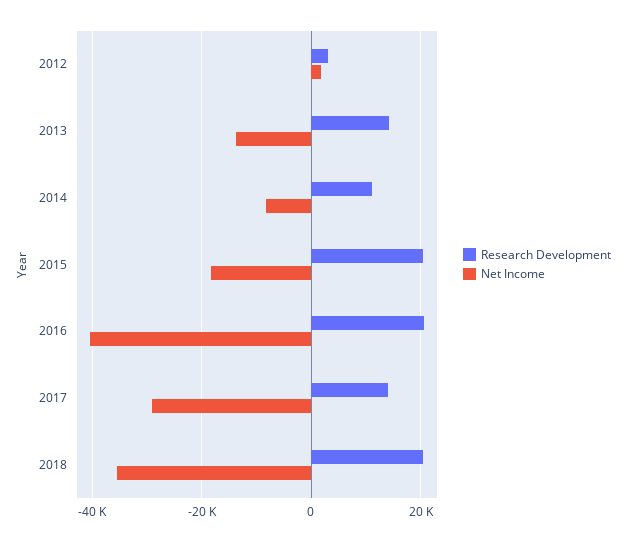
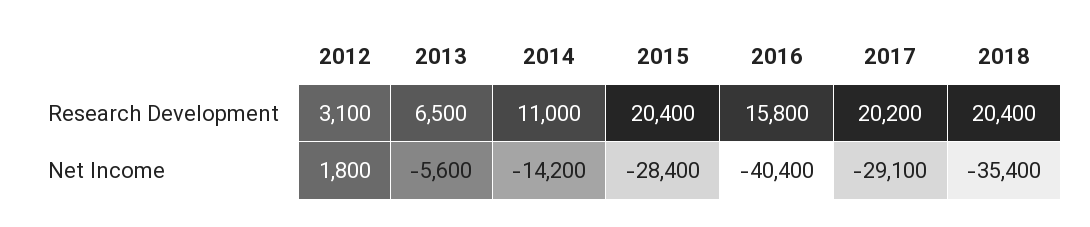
Research Development, 2013: 14000 -> 6500
Net Income, 2013: -14000 -> -5600
Net Income, 2014: -8000 -> -14200
Net Income, 2015: -18000 -> -28400
Research Development, 2016: 20000 -> 15800
Research Development, 2017: 14000 -> 20200

